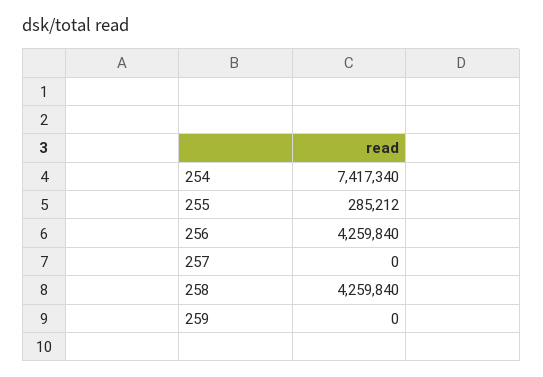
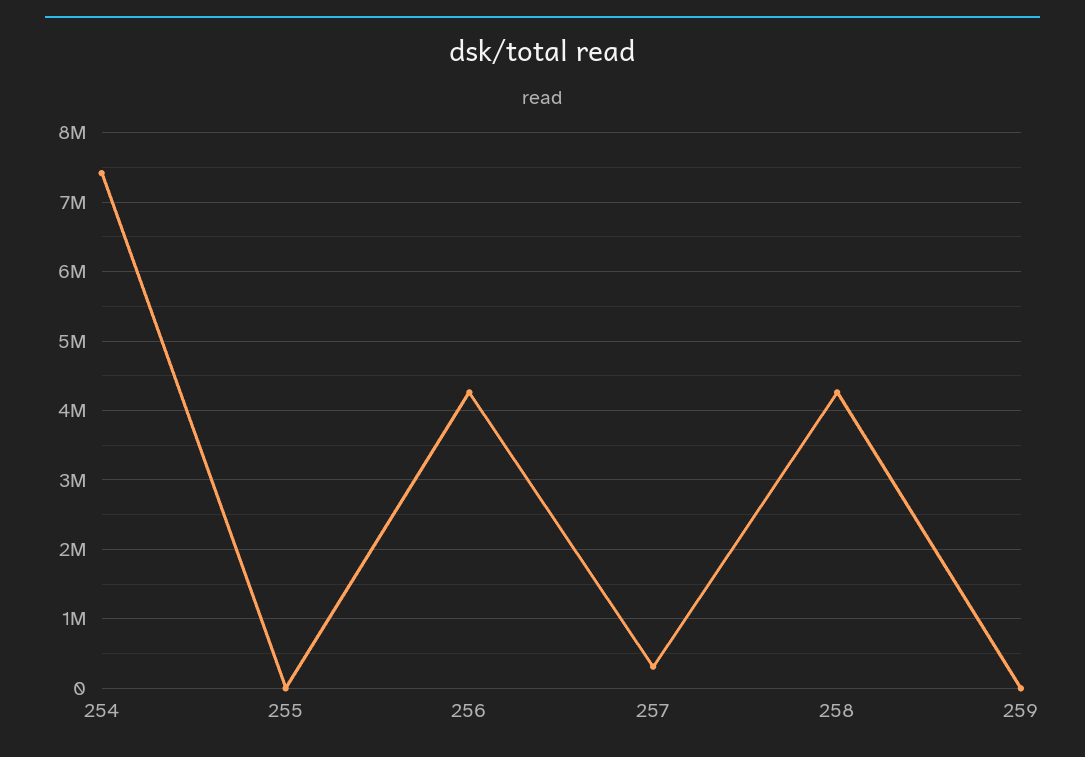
255: 285212 -> 0
257: 0 -> 300000

